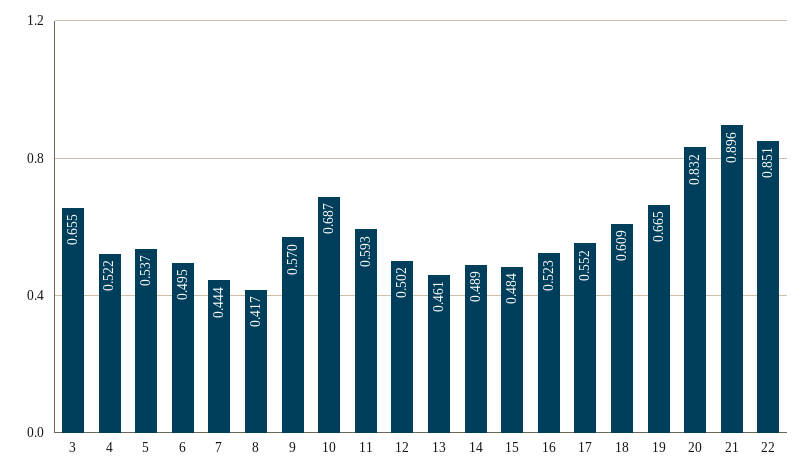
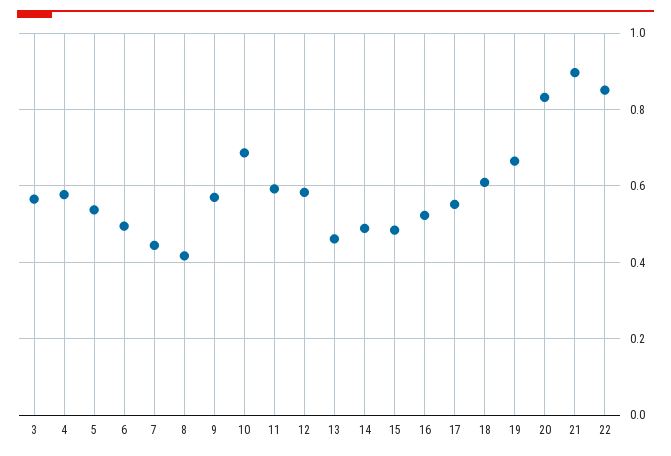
3: 0.655 -> 0.56
4: 0.522 -> 0.58
12: 0.502 -> 0.58

